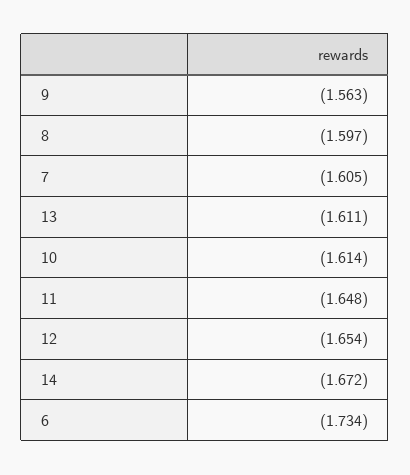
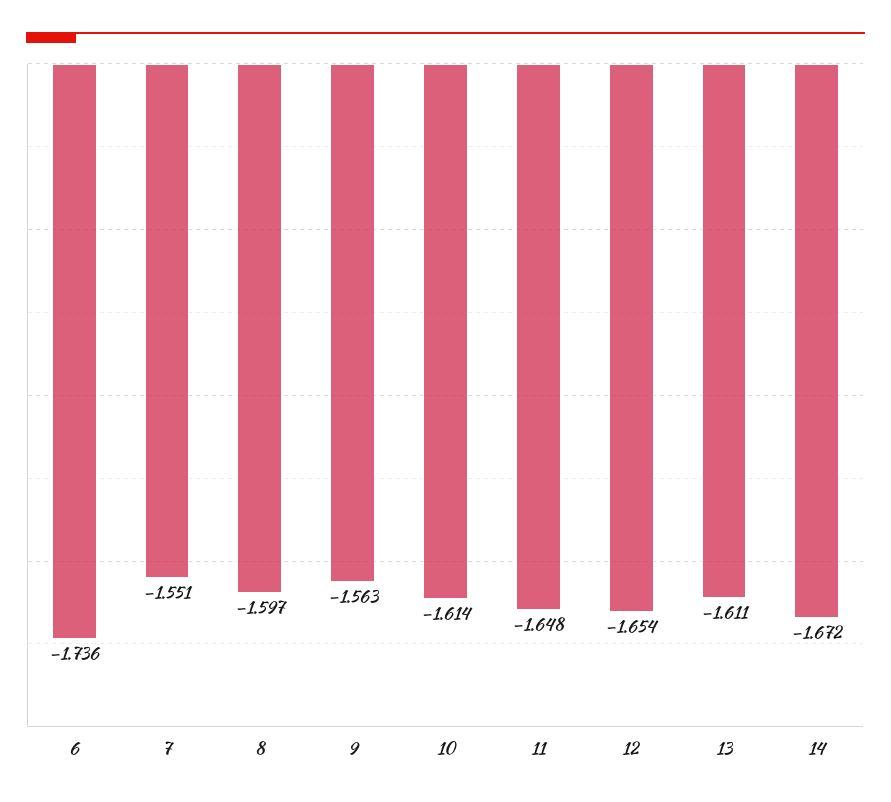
7: -1.605 -> -1.551
6: -1.734 -> -1.736

